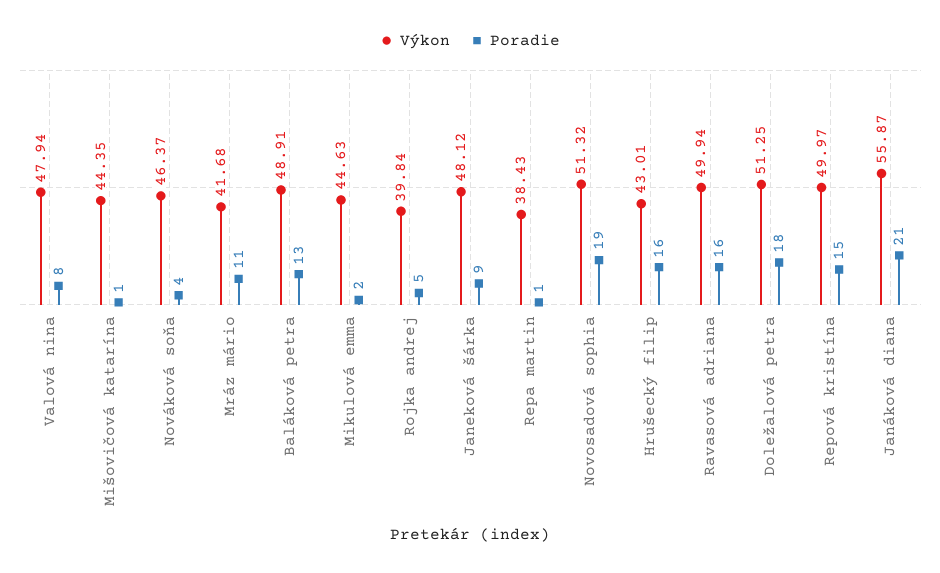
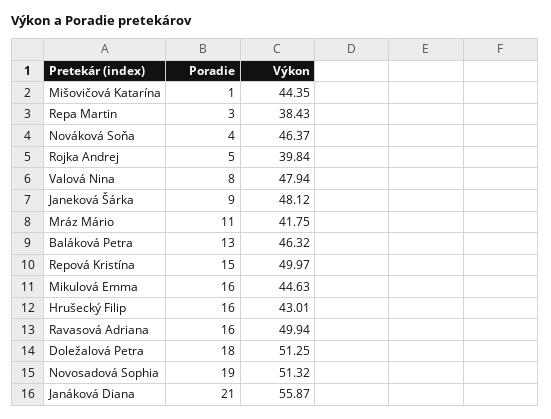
Výkon, Mráz mário: 41.68 -> 41.75
Výkon, Baláková petra: 48.91 -> 46.32
Poradie, Mikulová emma: 2 -> 16
Poradie, Repa martin: 1 -> 3

